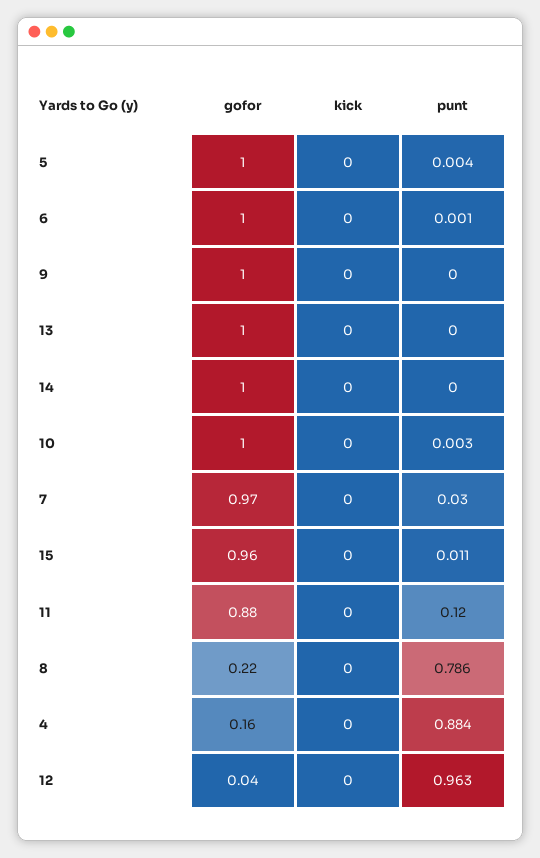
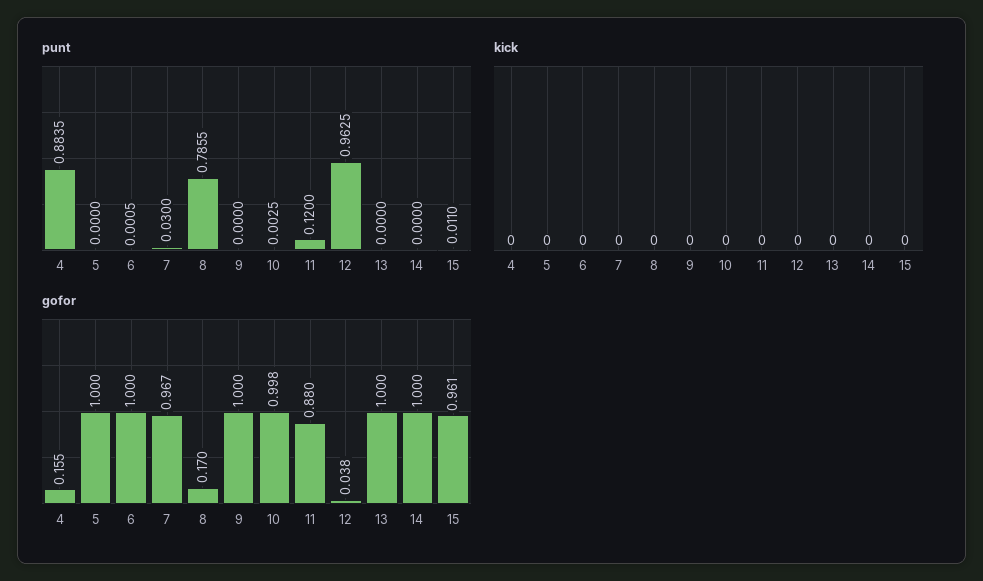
punt, 5: 0.004 -> 0
gofor, 8: 0.22 -> 0.17

